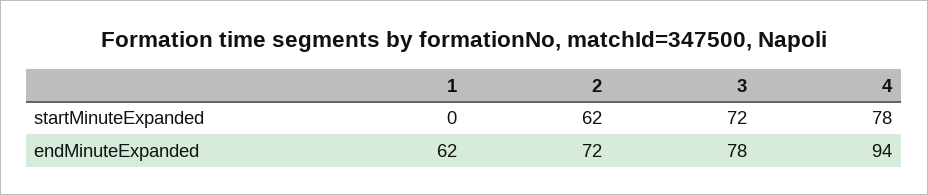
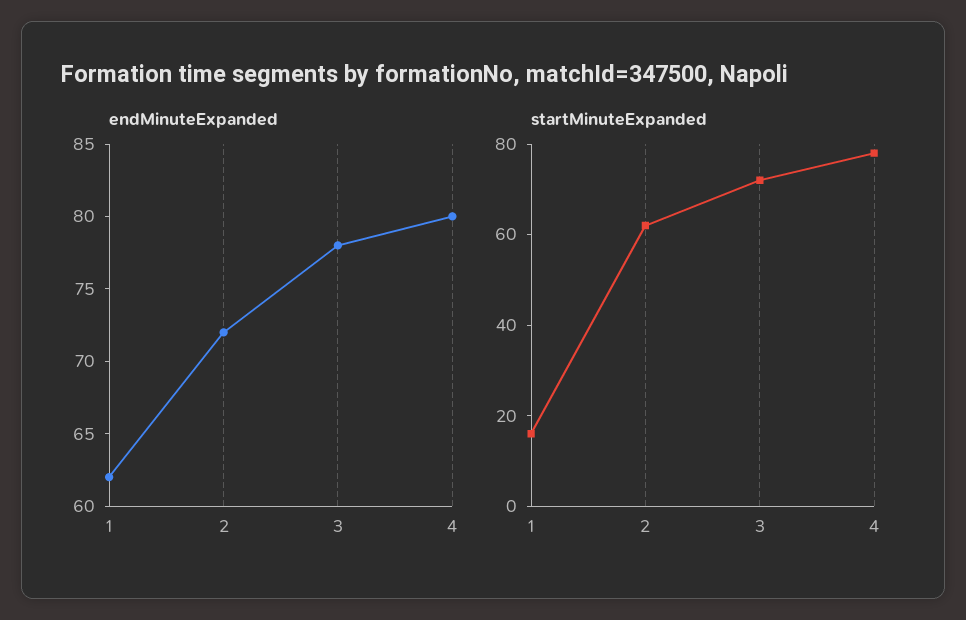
startMinuteExpanded, 1: 0 -> 15
endMinuteExpanded, 4: 94 -> 80

